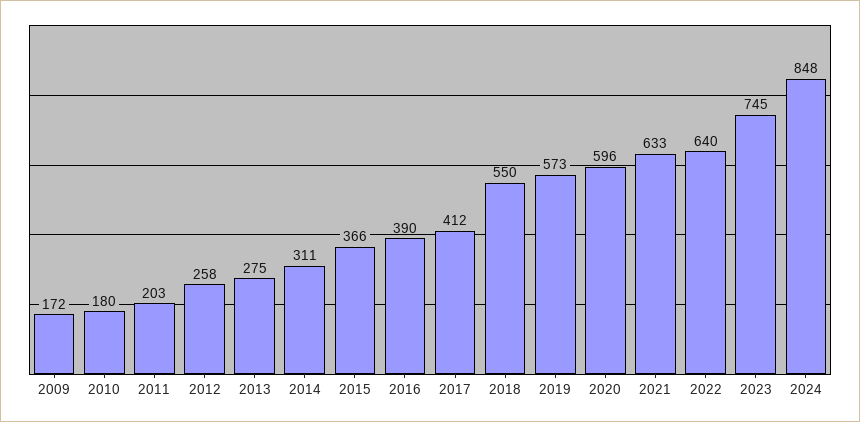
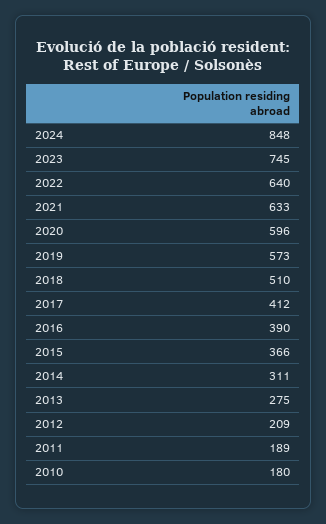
2009: 172 -> none
2011: 203 -> 189
2012: 258 -> 209
2018: 550 -> 510

